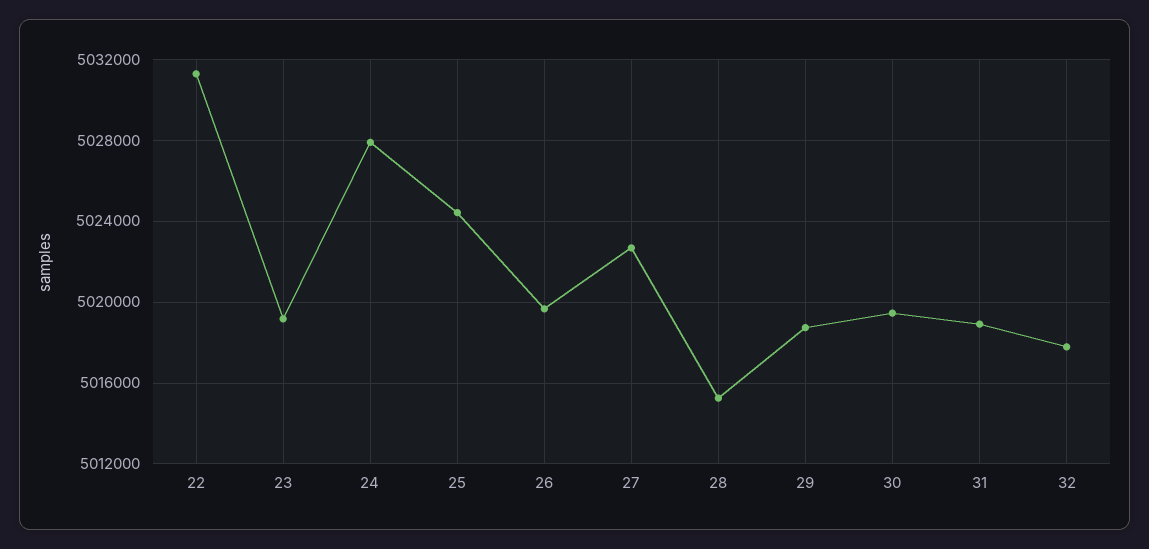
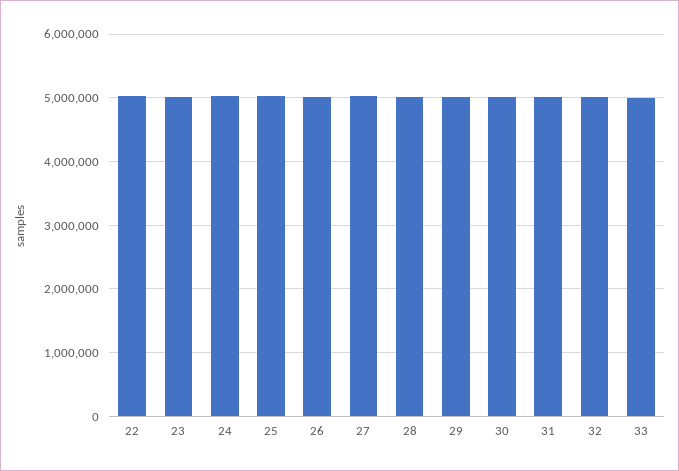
33: none -> 5000000

